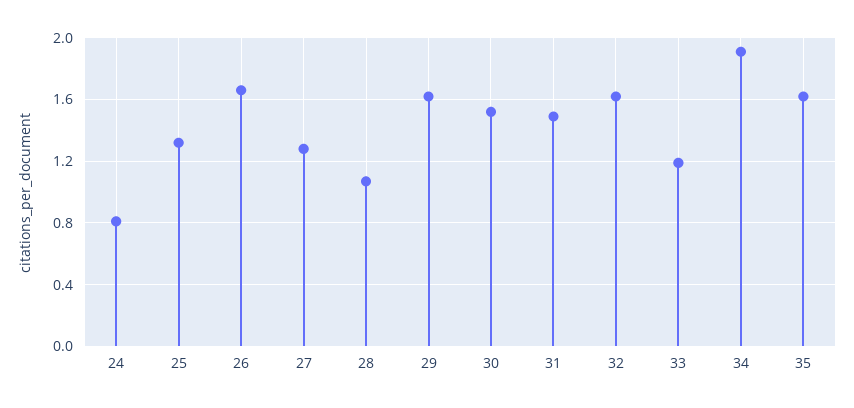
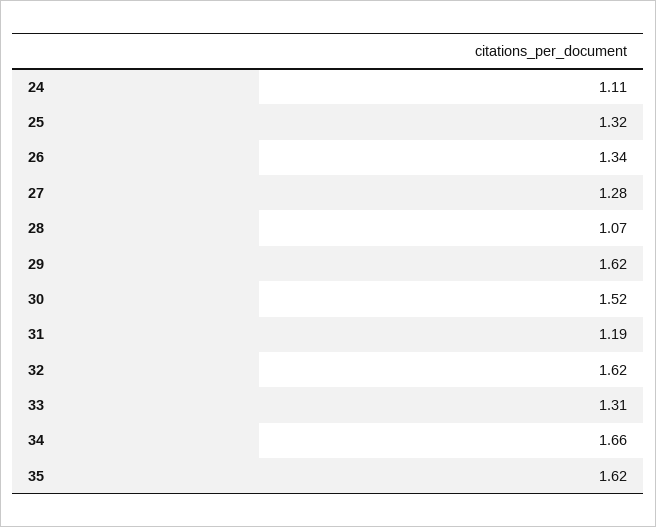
24: 0.8 -> 1.11
26: 1.65 -> 1.34
31: 1.5 -> 1.19
33: 1.2 -> 1.31
34: 1.9 -> 1.66

